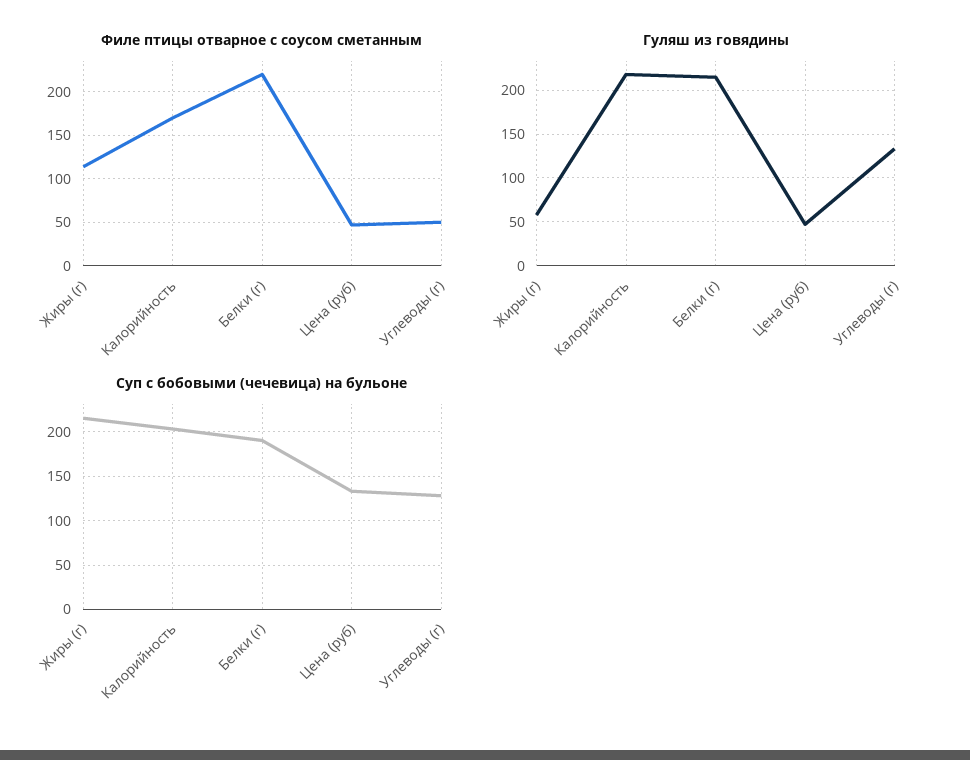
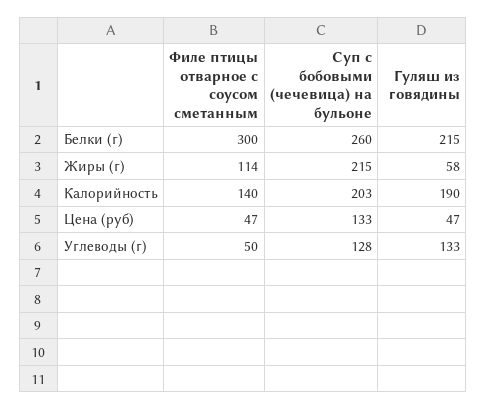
Филе птицы отварное с соусом сметанным, Калорийность: 170 -> 140
Филе птицы отварное с соусом сметанным, Белки (г): 220 -> 300
Гуляш из говядины, Калорийность: 220 -> 190
Суп с бобовыми (чечевица) на бульоне, Белки (г): 190 -> 260

